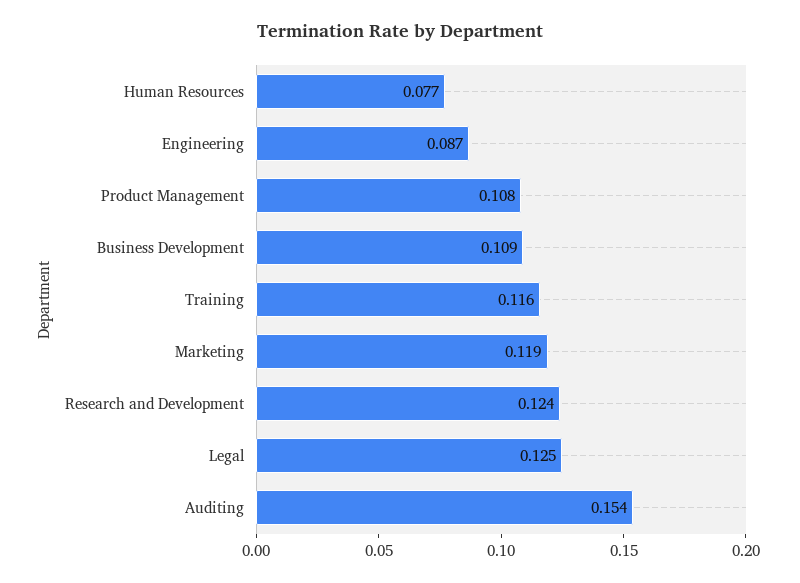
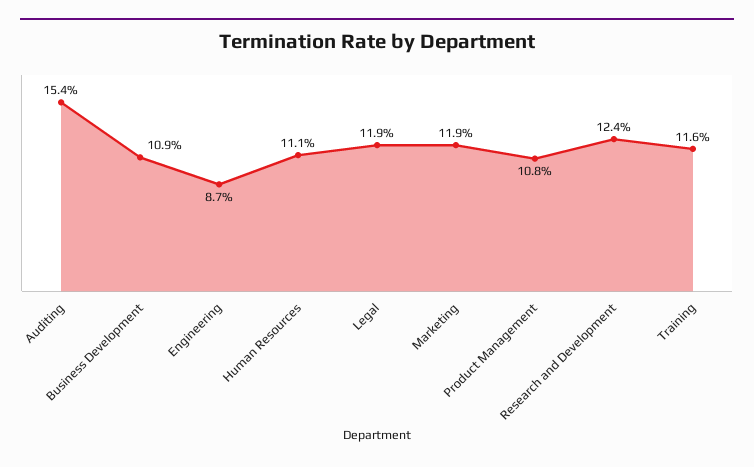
Human Resources: 0.077 -> 0.111
Legal: 0.125 -> 0.119

